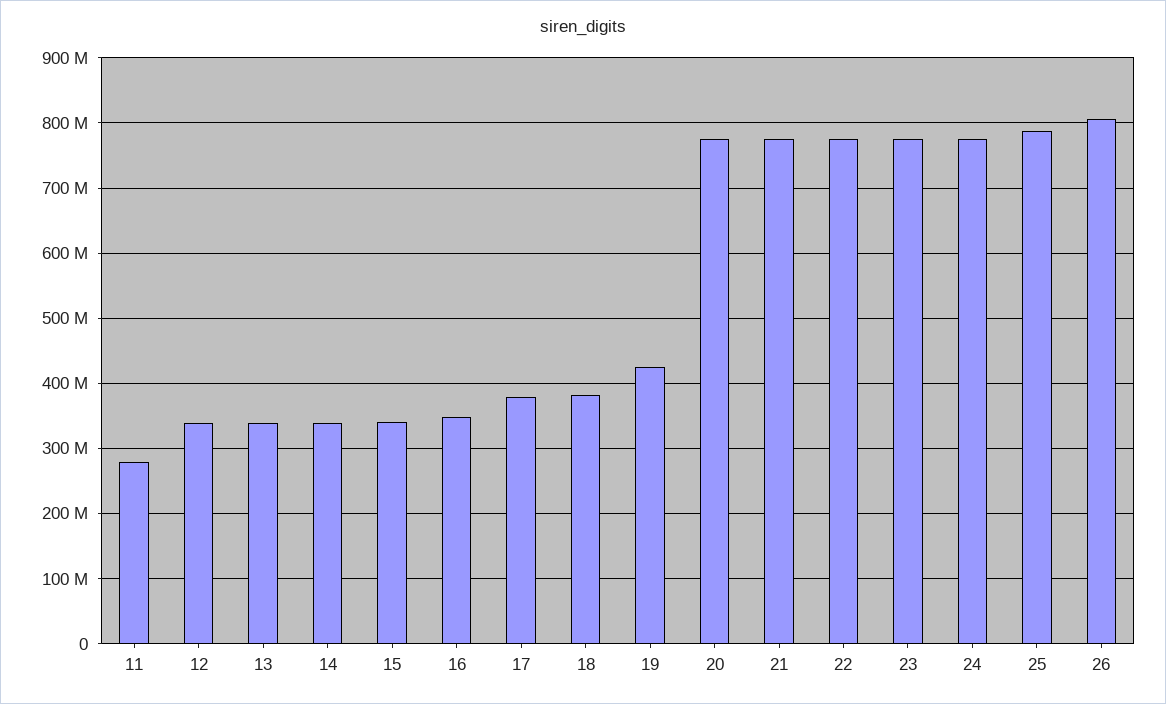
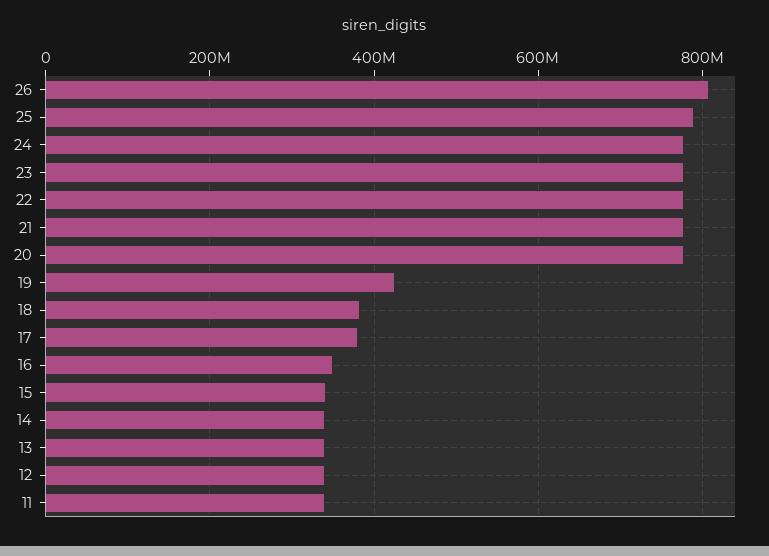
11: 280000000 -> 340000000

